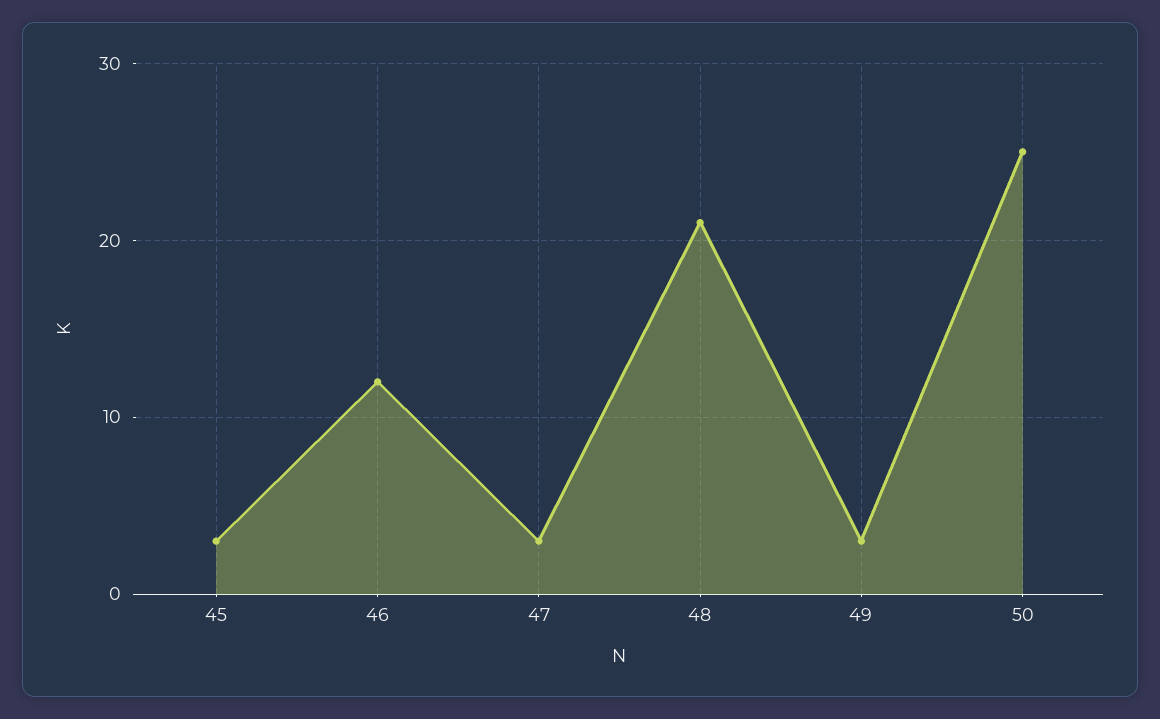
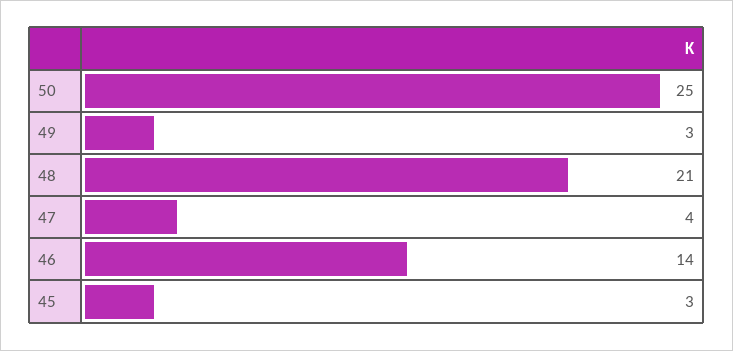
46: 12 -> 14
47: 3 -> 4

